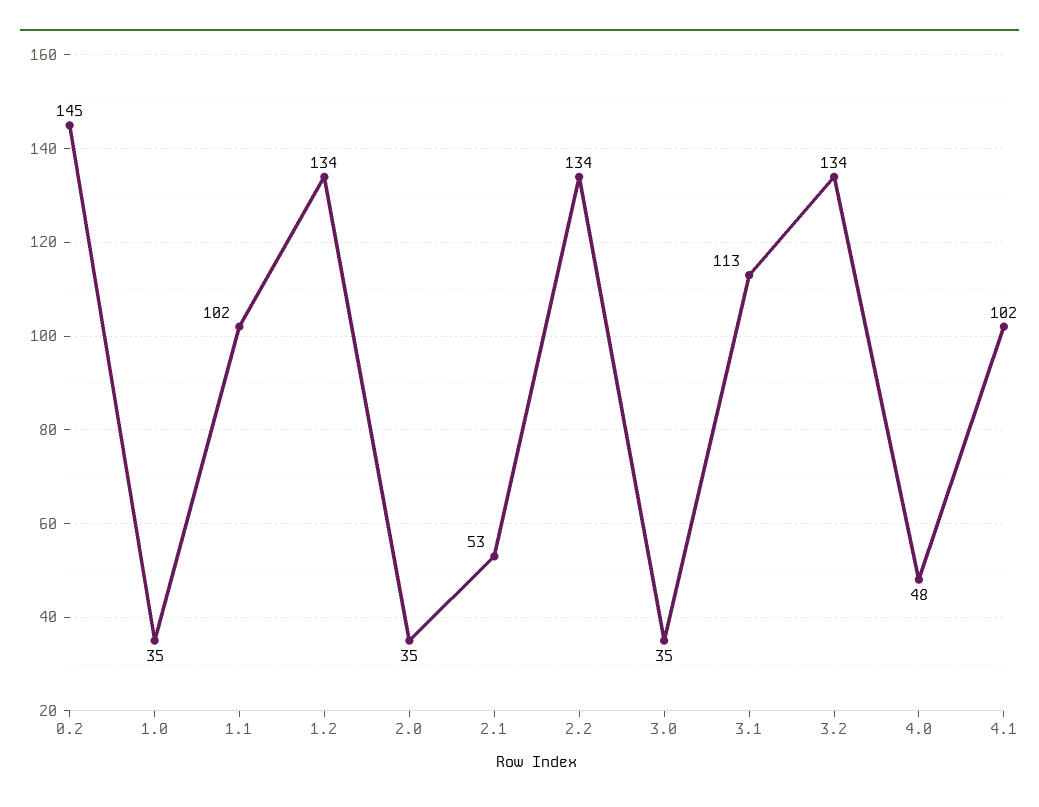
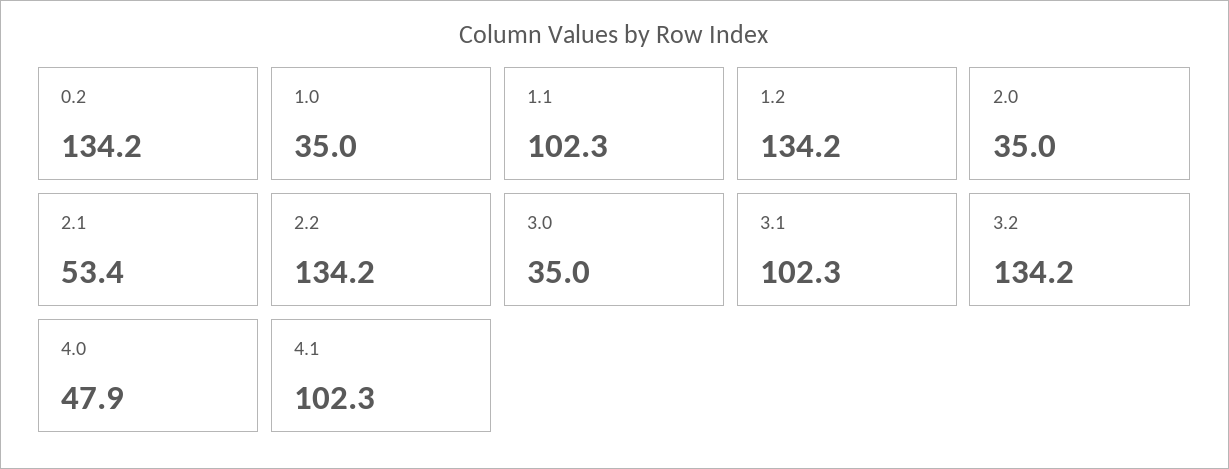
0.2: 145 -> 134.2
3.1: 113 -> 102.3

